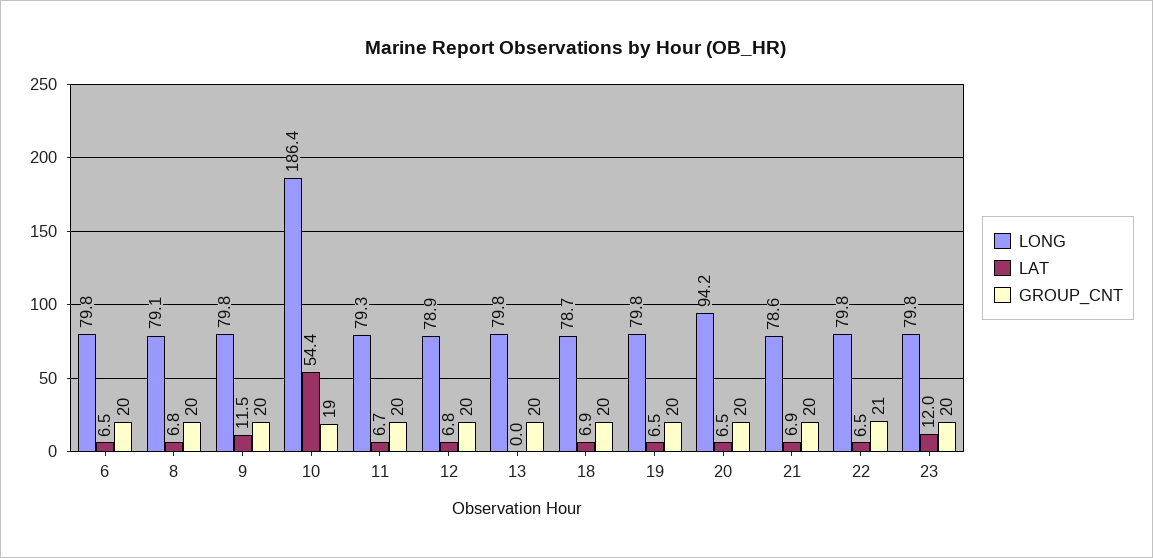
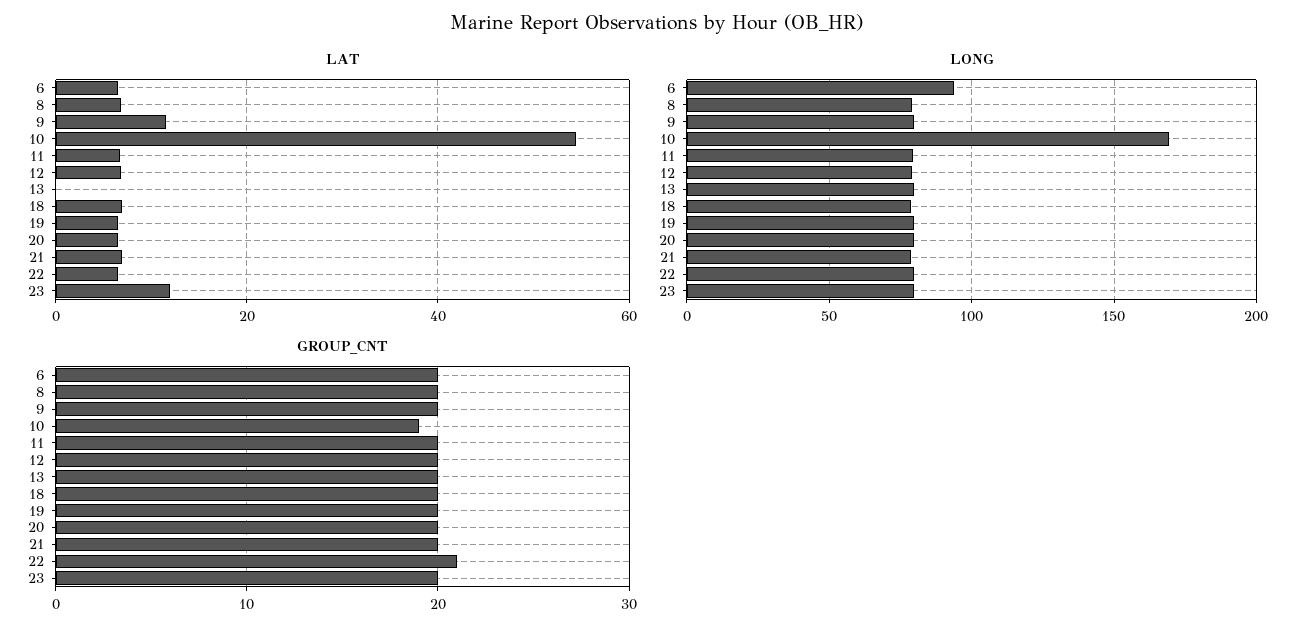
LONG, 6: 79.8 -> 95
LONG, 10: 186.4 -> 170
LONG, 20: 94.2 -> 80

